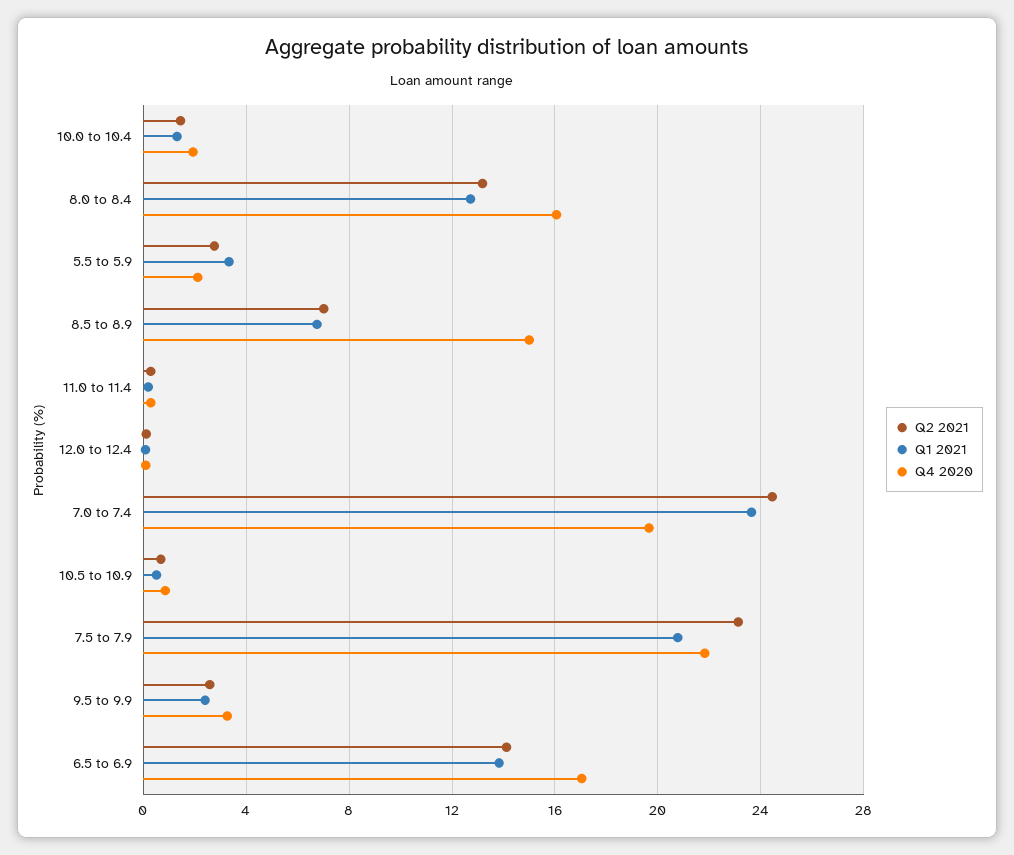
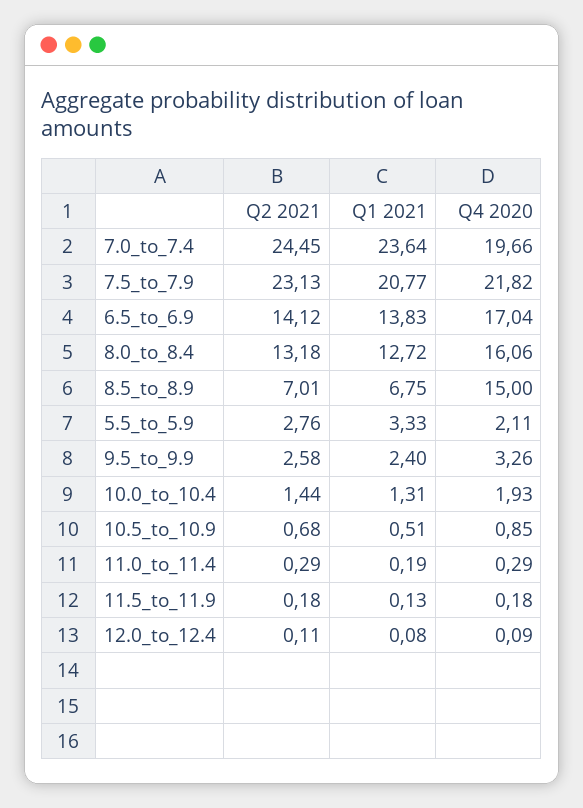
Q2 2021, 11.5_to_11.9: none -> 0.18
Q1 2021, 11.5_to_11.9: none -> 0.13
Q4 2020, 11.5_to_11.9: none -> 0.18

